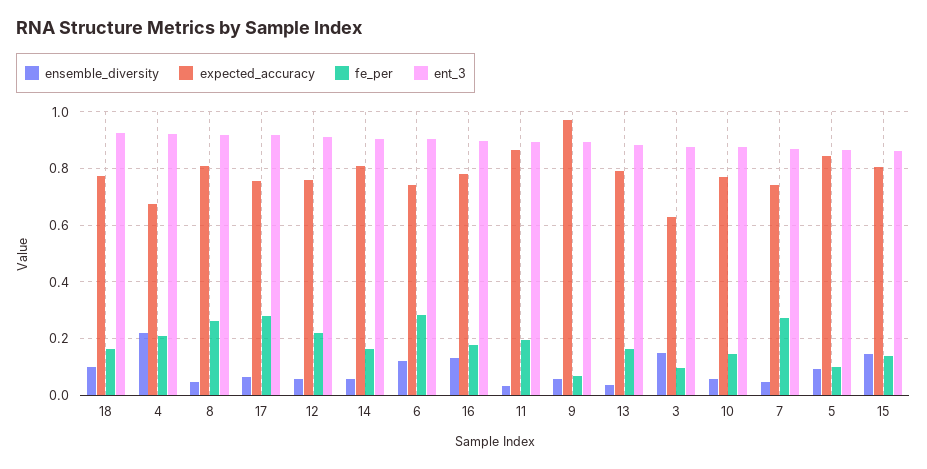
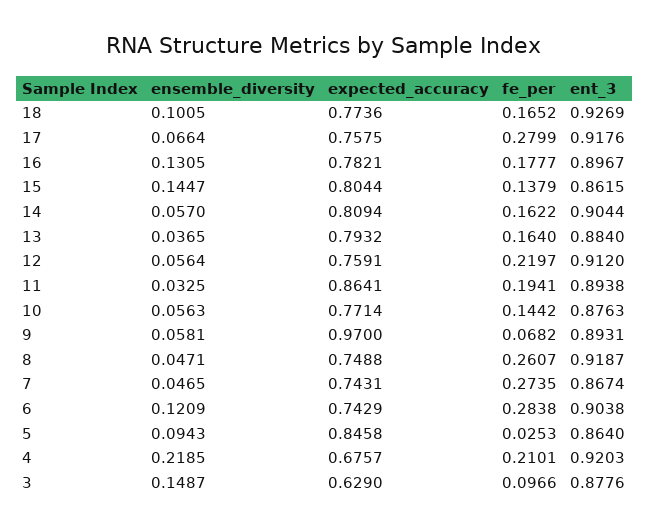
expected_accuracy, 8: 0.8 -> 0.7488
fe_per, 5: 0.1 -> 0.0253

